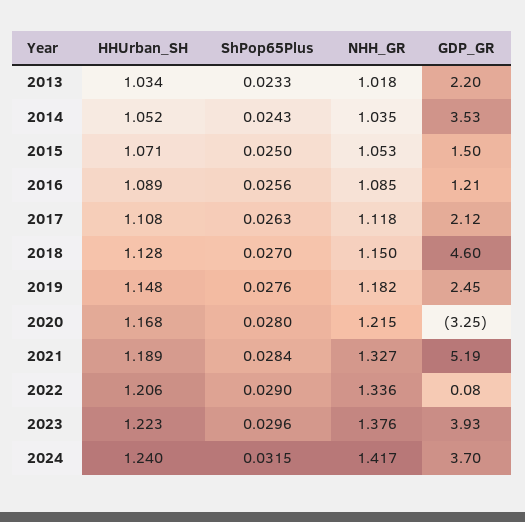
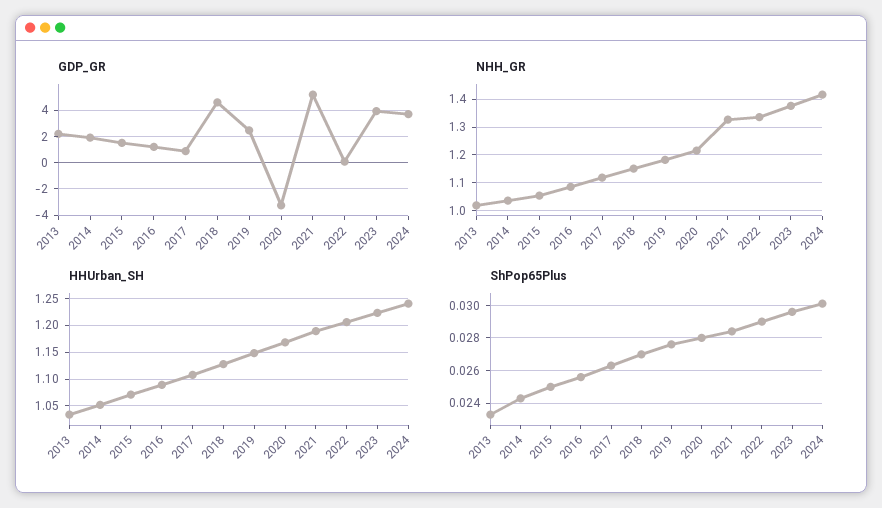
GDP_GR, 2014: 3.53 -> 2
GDP_GR, 2017: 2.12 -> 1
ShPop65Plus, 2024: 0.0315 -> 0.03

